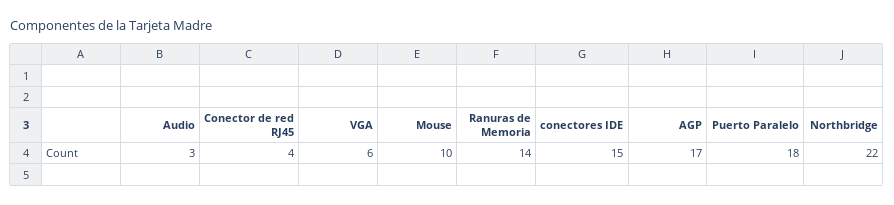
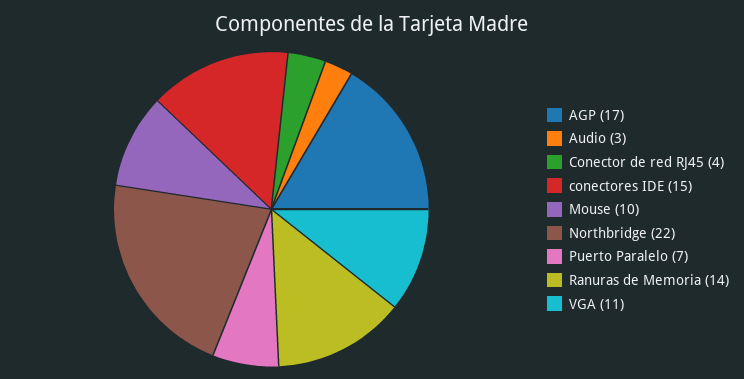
VGA: 6 -> 11
Puerto Paralelo: 18 -> 7

